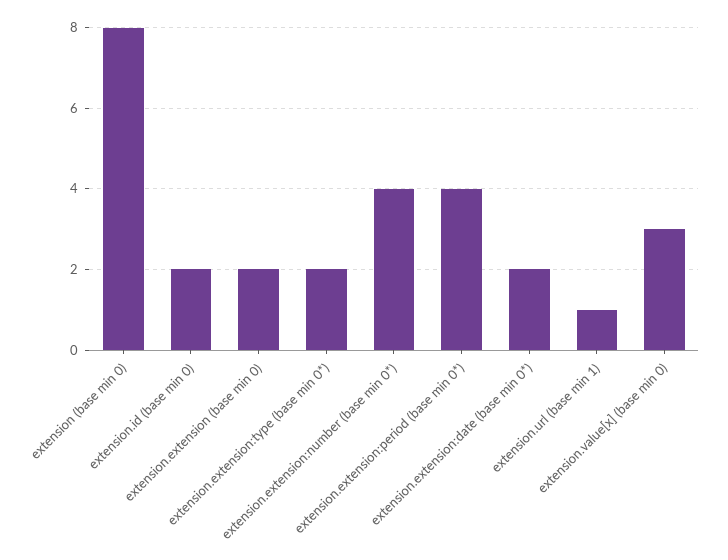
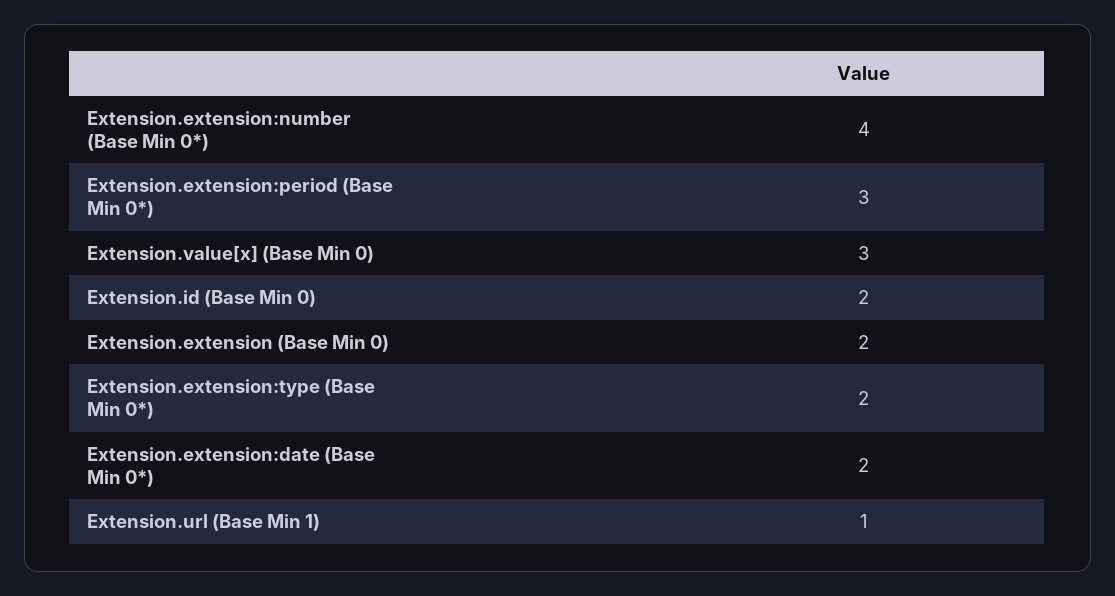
extension (base min 0): 8 -> none
extension.extension:period (base min 0*): 4 -> 3

